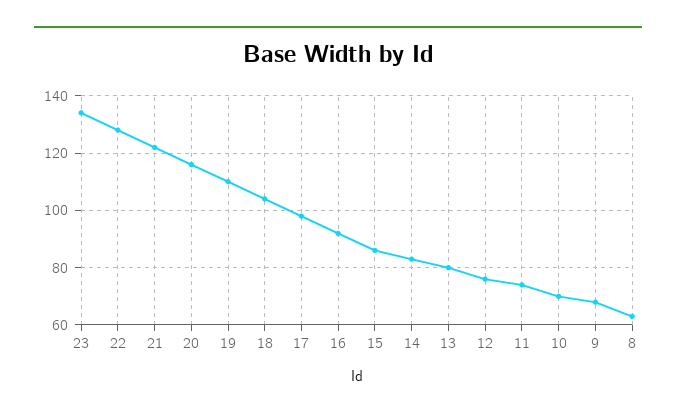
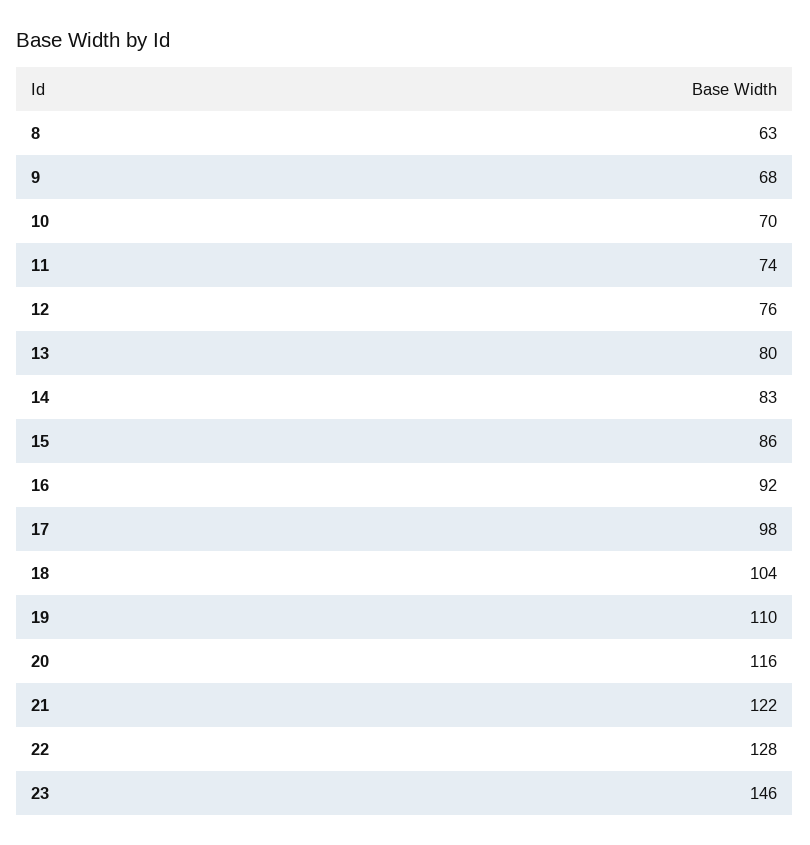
23: 135 -> 146

